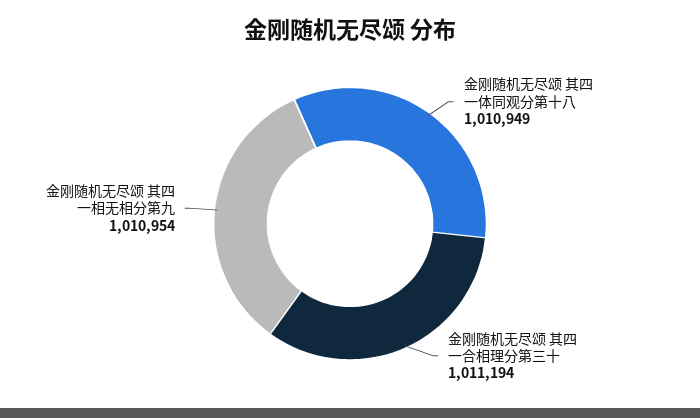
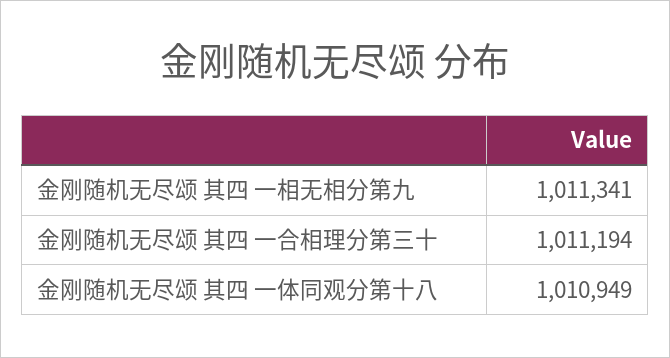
金刚随机无尽颂 其四 一相无相分第九: 1010954 -> 1011341

